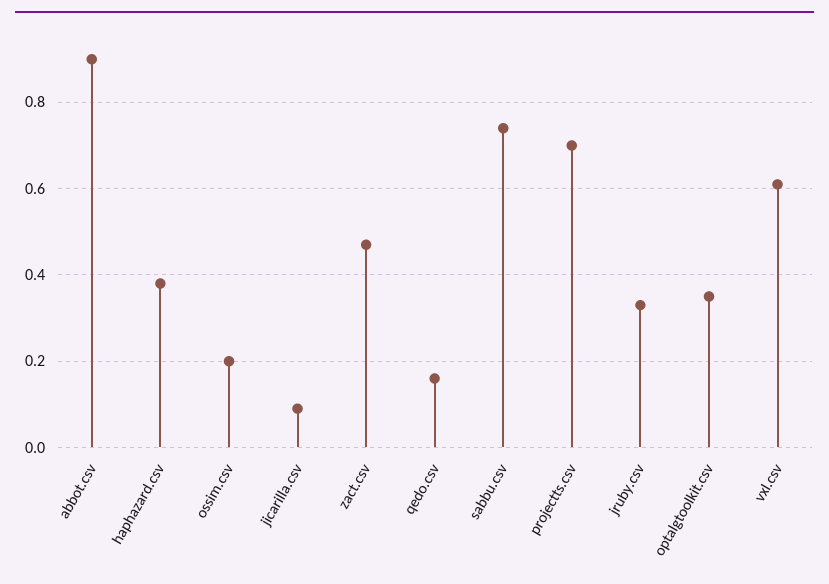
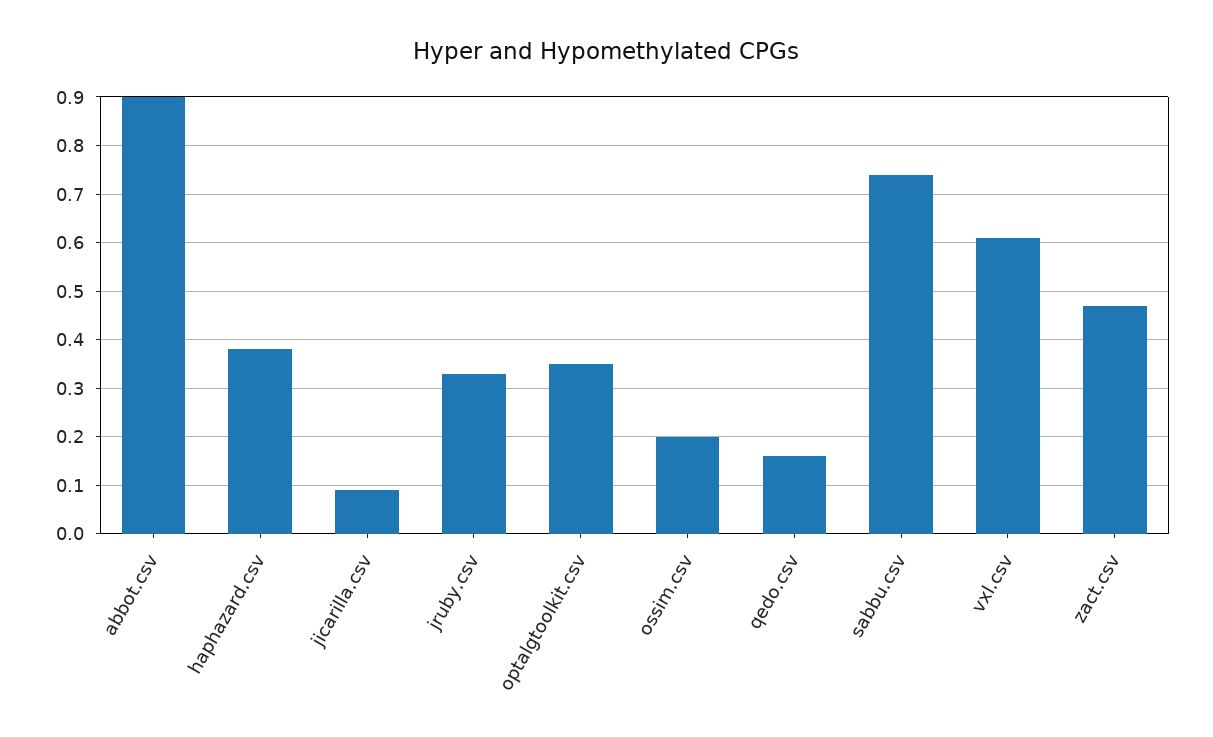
projectts.csv: 0.7 -> none

